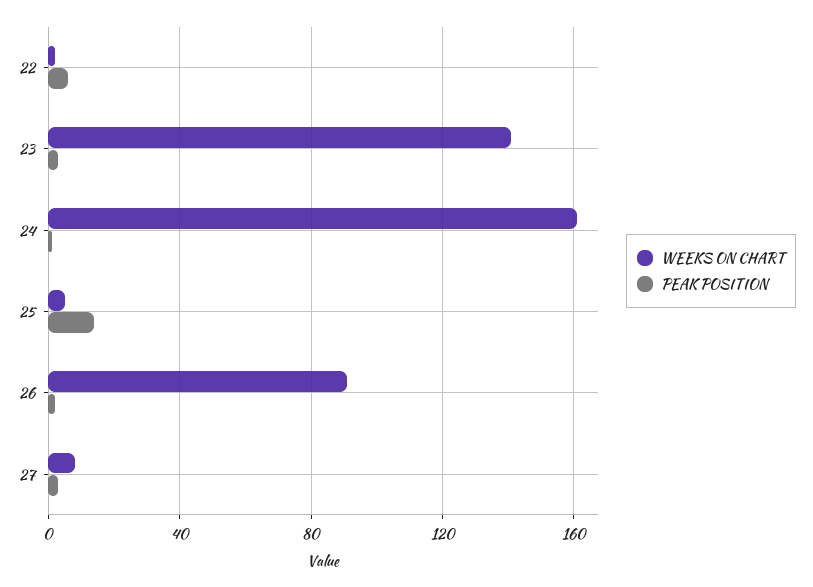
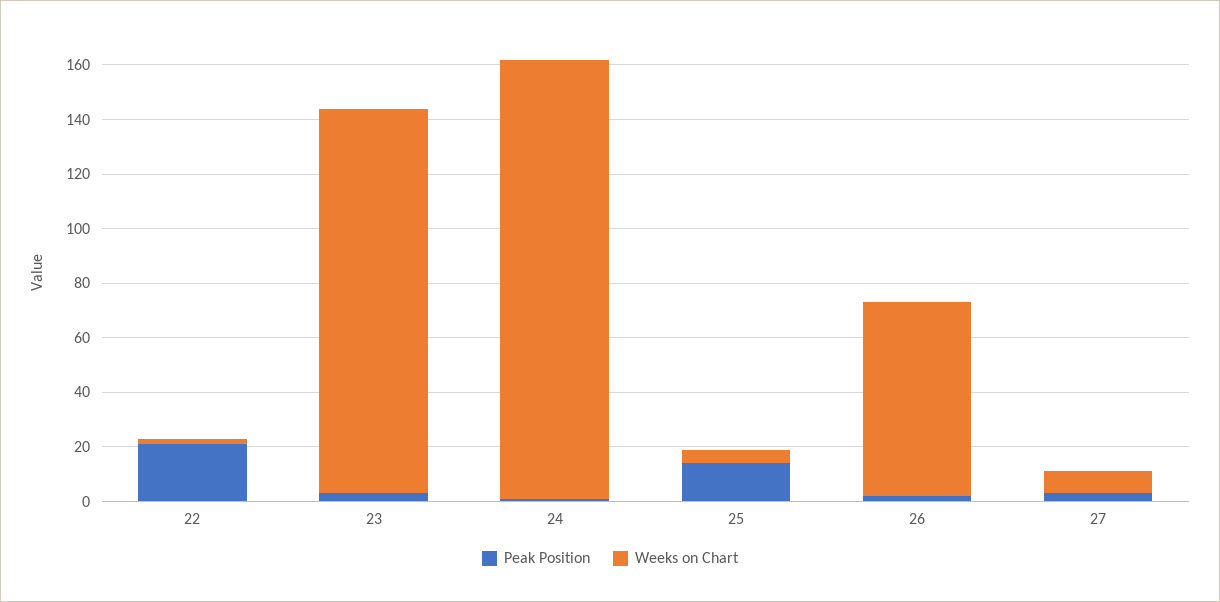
PEAK POSITION, 22: 5 -> 20
WEEKS ON CHART, 26: 90 -> 70

